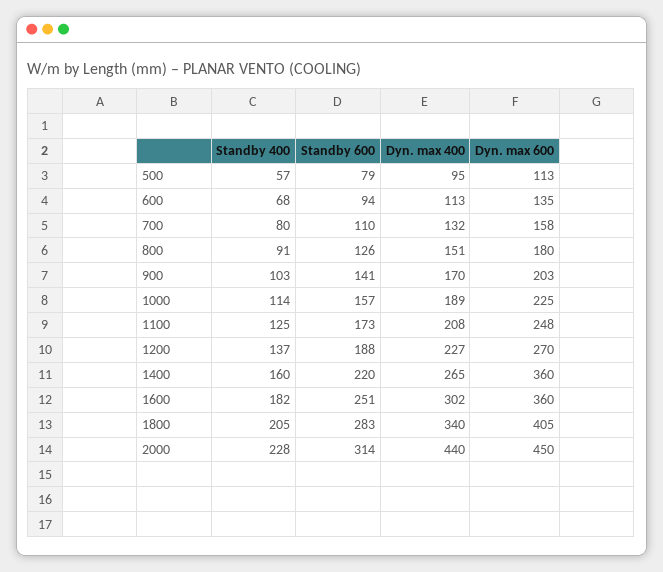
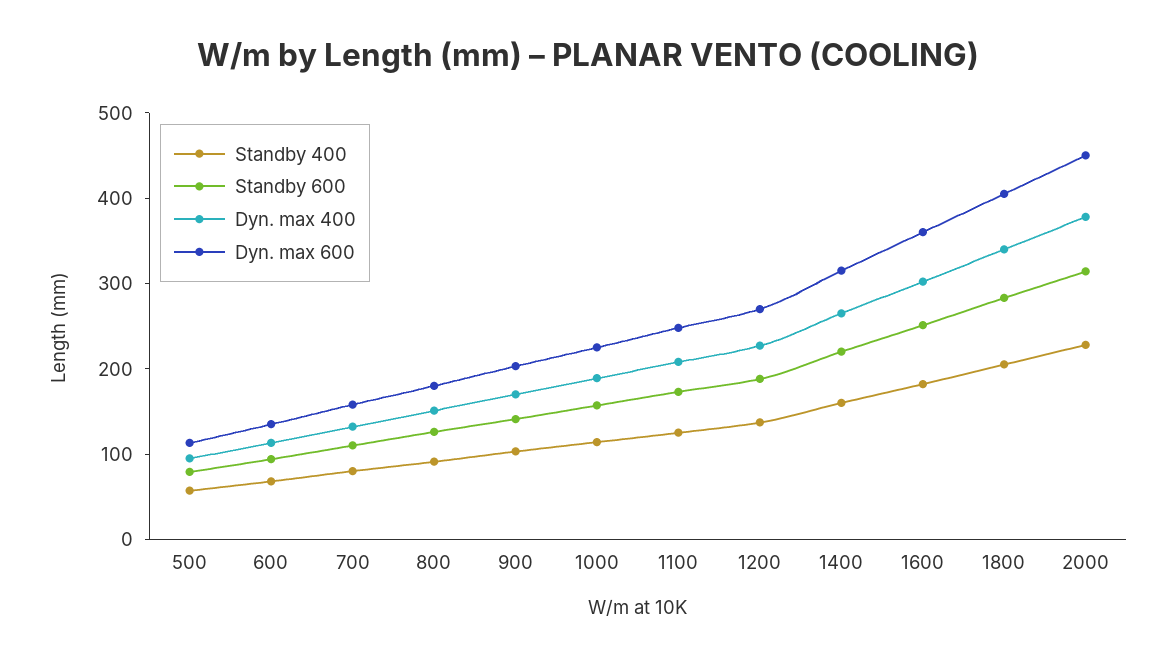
Dyn. max 600, 1400: 360 -> 320
Dyn. max 400, 2000: 440 -> 380

